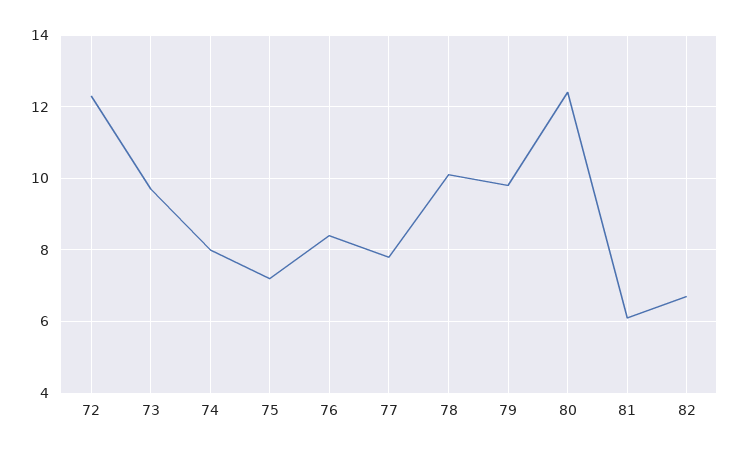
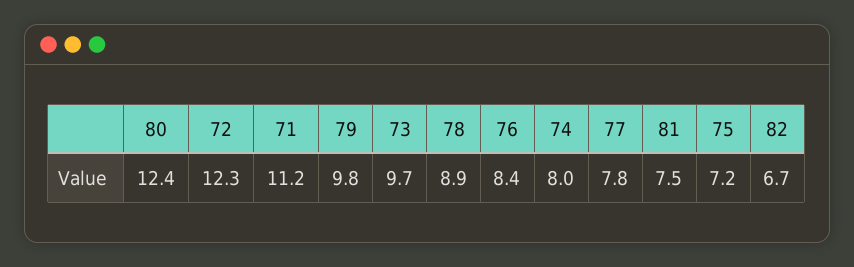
78: 10 -> 8.9
81: 6 -> 7.5
71: none -> 11.2

